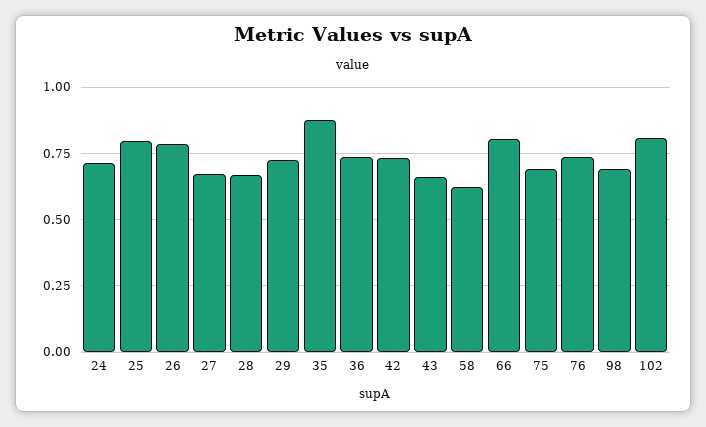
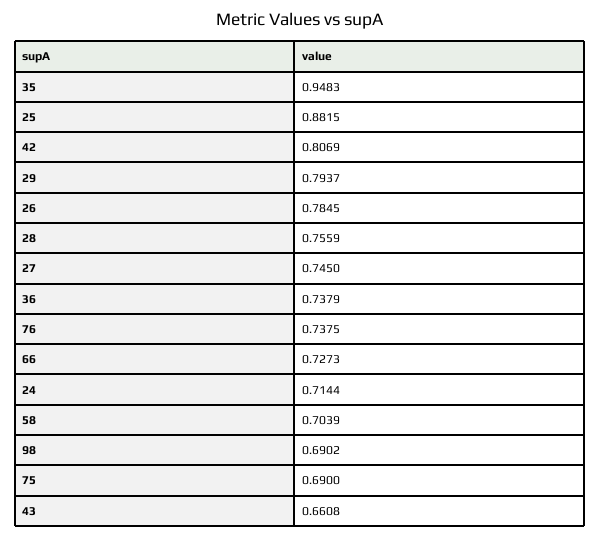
25: 0.8 -> 0.8815
27: 0.675 -> 0.745
28: 0.675 -> 0.7559
29: 0.725 -> 0.7937
35: 0.875 -> 0.9483
42: 0.725 -> 0.8069
58: 0.625 -> 0.7039
66: 0.8 -> 0.7273
102: 0.8 -> none

